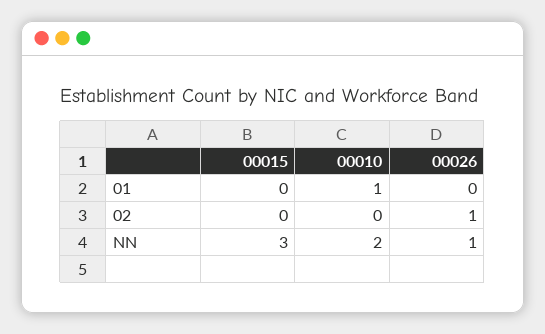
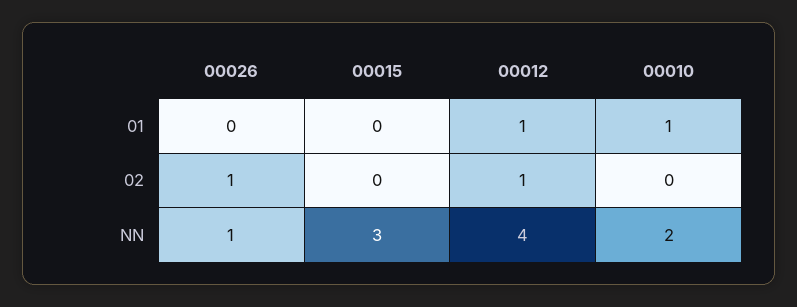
00012, 01: none -> 1
00012, 02: none -> 1
00012, NN: none -> 4

